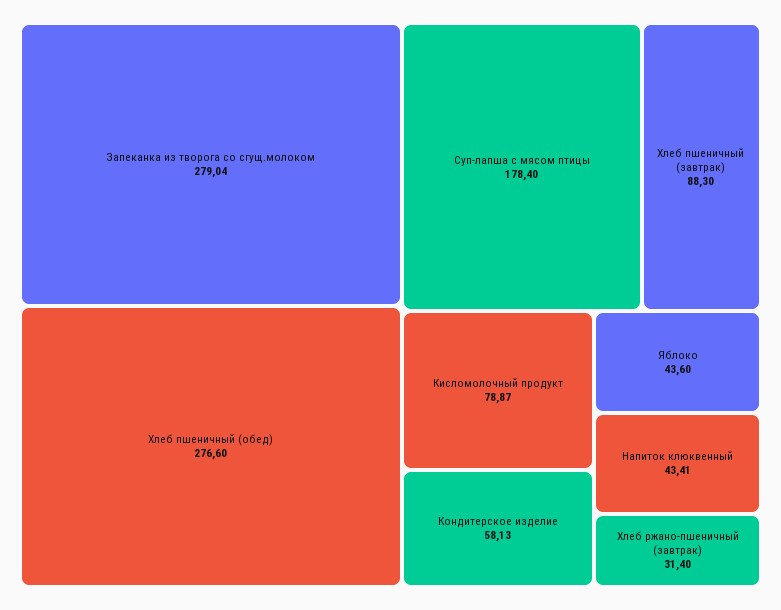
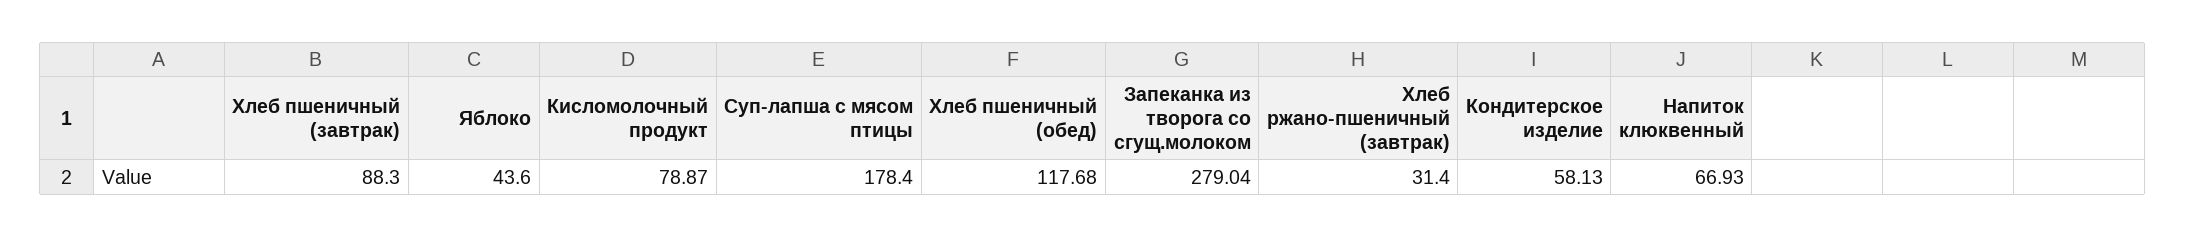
Хлеб пшеничный (обед): 276.6 -> 117.68
Напиток клюквенный: 43.41 -> 66.93

